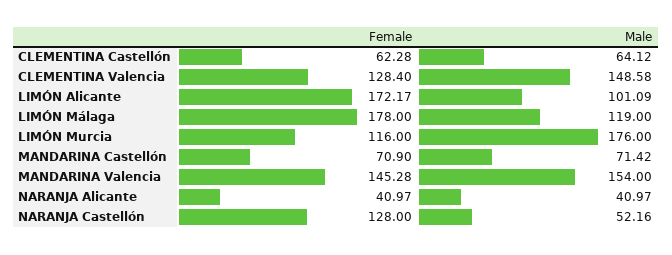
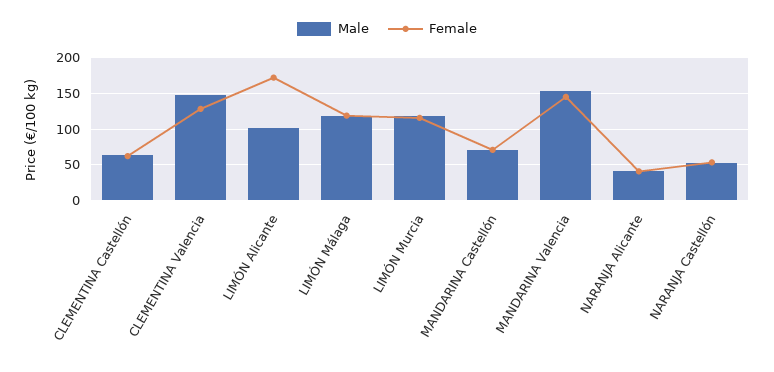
Female, LIMÓN Málaga: 178 -> 120
Male, LIMÓN Murcia: 176 -> 120
Female, NARANJA Castellón: 128 -> 50

